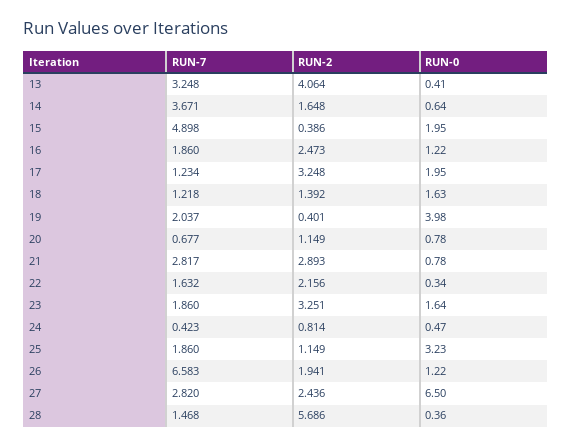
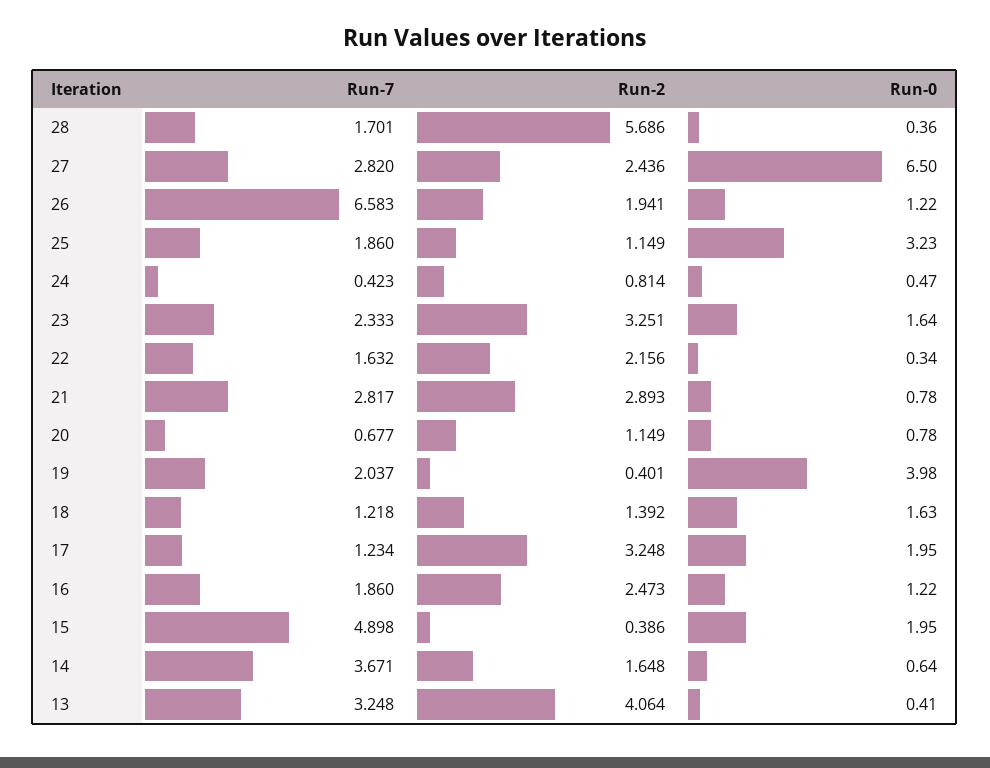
RUN-7, 23: 1.86 -> 2.333
RUN-7, 28: 1.468 -> 1.701

